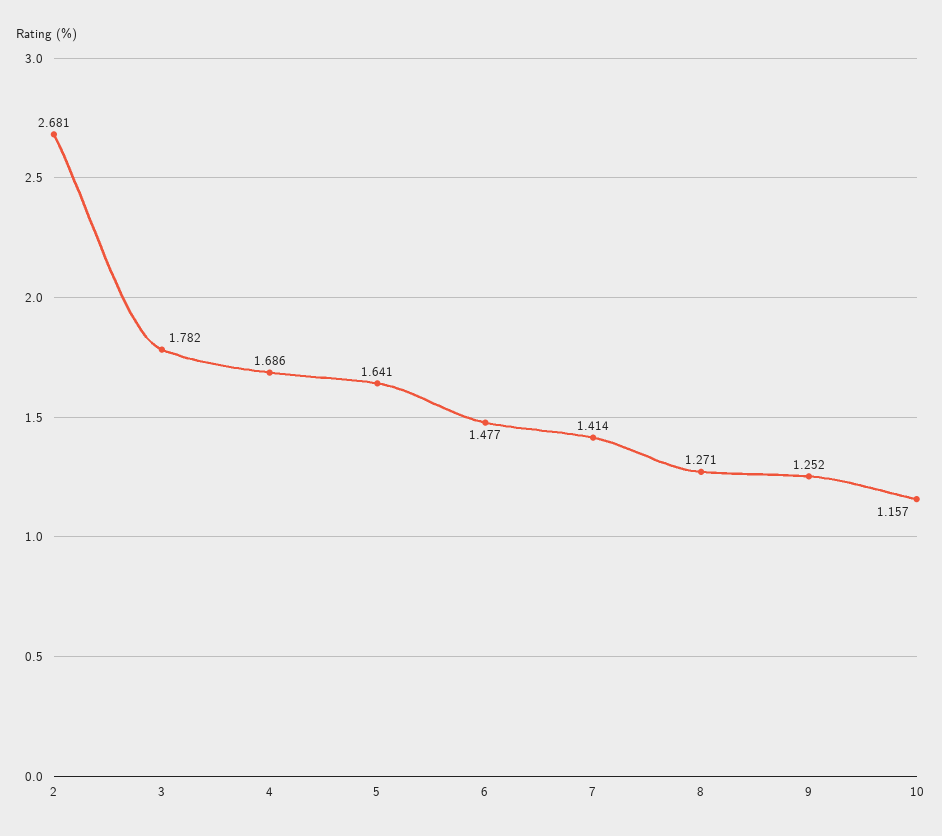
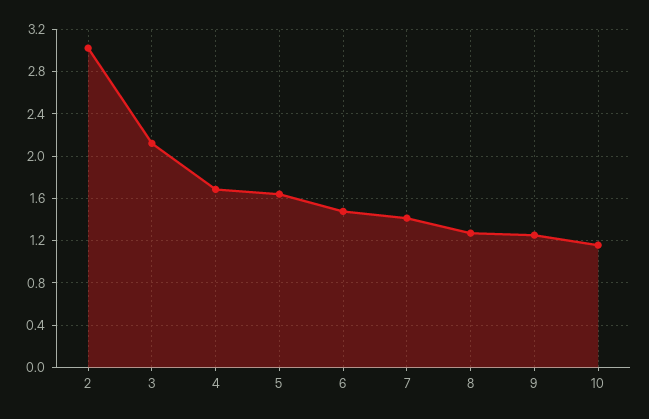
2: 2.681 -> 3
3: 1.782 -> 2.1

